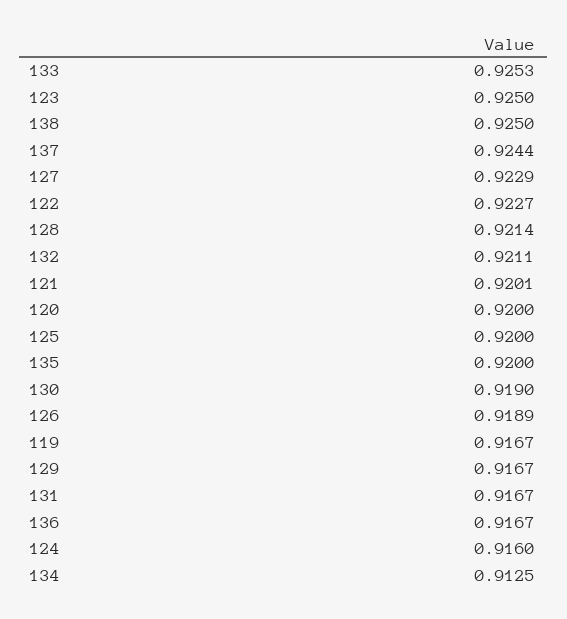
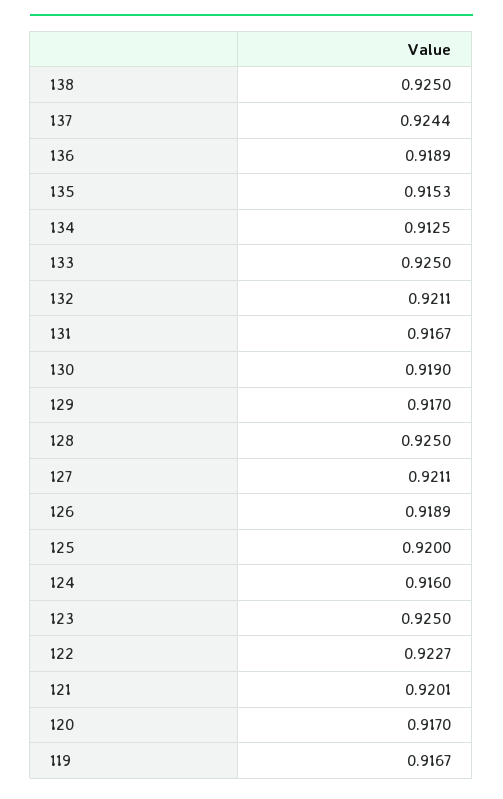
133: 0.9253 -> 0.925
127: 0.9229 -> 0.9211
128: 0.9214 -> 0.925
120: 0.92 -> 0.917
135: 0.92 -> 0.9153
129: 0.9167 -> 0.917
136: 0.9167 -> 0.9189

